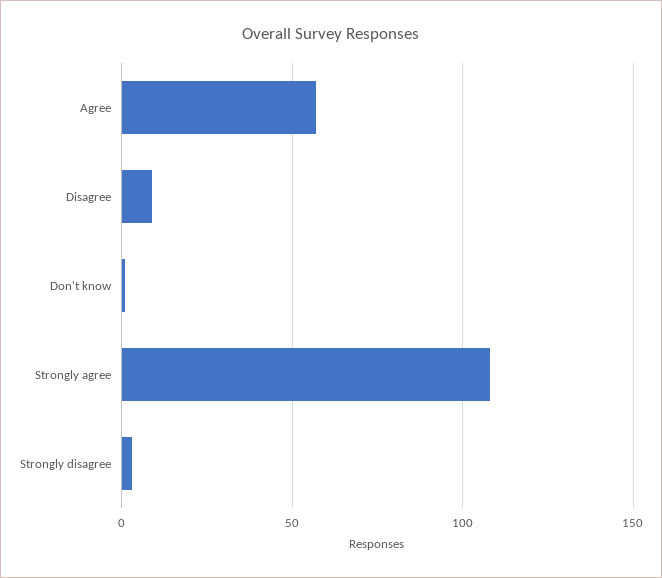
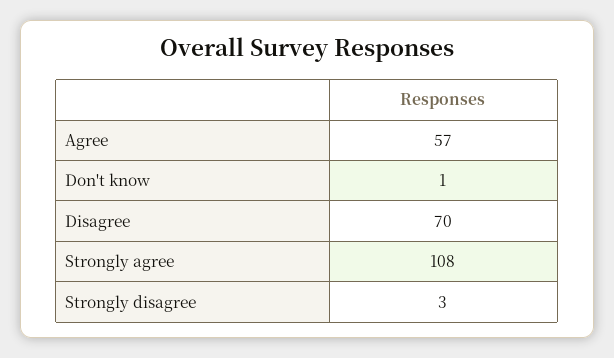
Disagree: 10 -> 70

